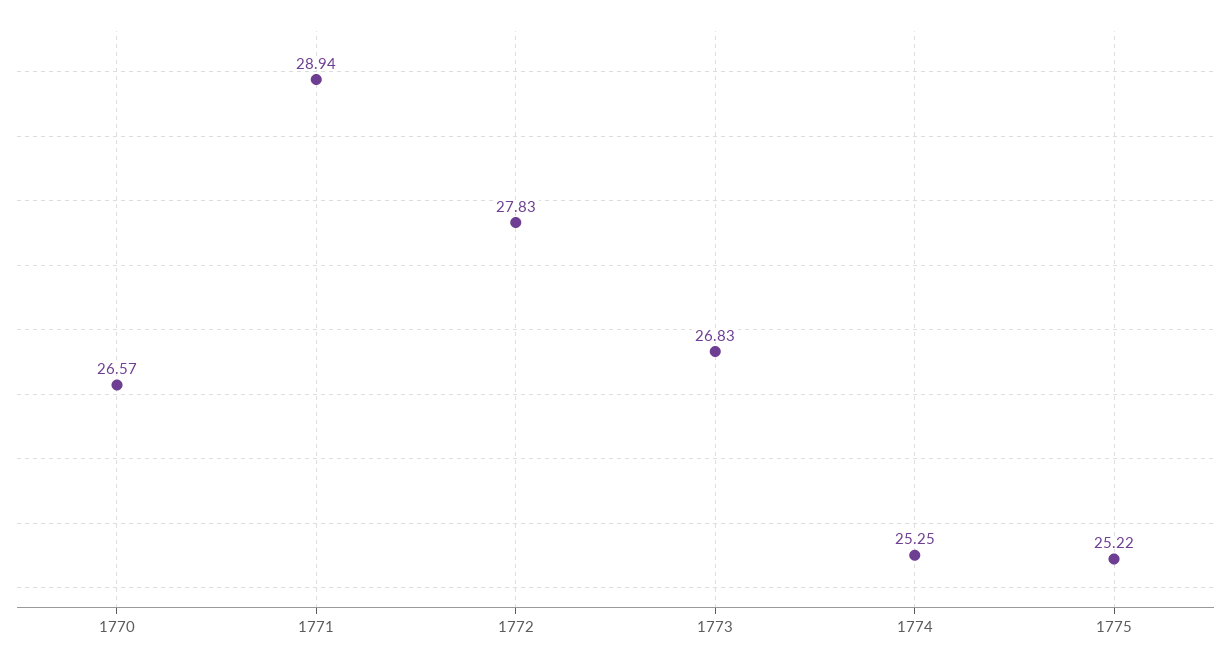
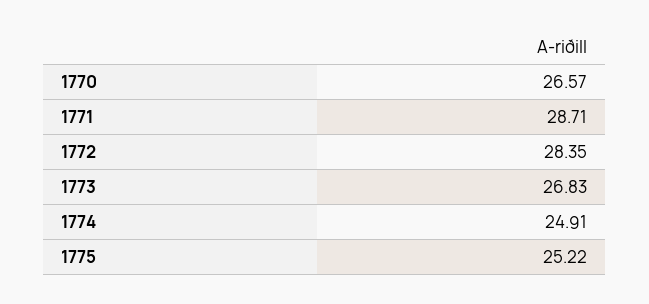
1771: 28.94 -> 28.71
1772: 27.83 -> 28.35
1774: 25.25 -> 24.91

